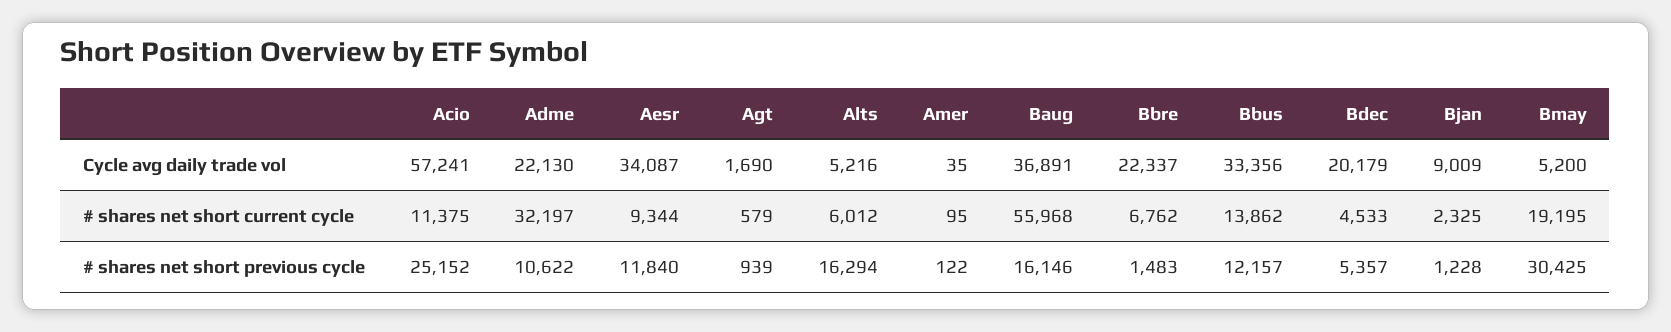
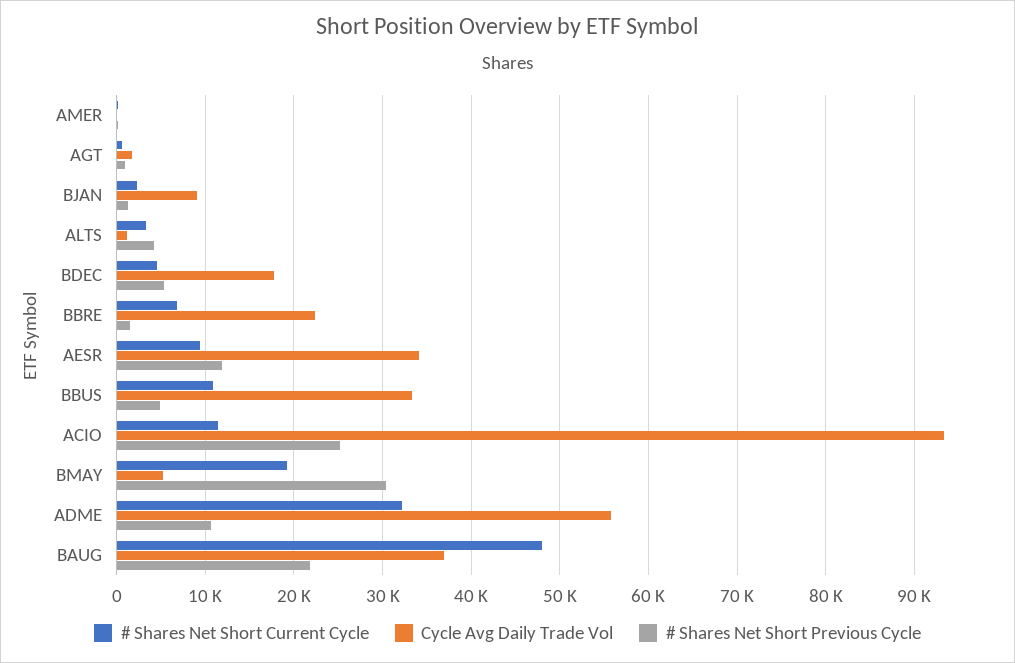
Cycle avg daily trade vol, Acio: 57241 -> 93000
Cycle avg daily trade vol, Adme: 22130 -> 56000
Cycle avg daily trade vol, Alts: 5216 -> 1000
Cycle avg daily trade vol, Bdec: 20179 -> 18000
# shares net short current cycle, Alts: 6012 -> 3000
# shares net short current cycle, Baug: 55968 -> 48000
# shares net short current cycle, Bbus: 13862 -> 11000
# shares net short previous cycle, Alts: 16294 -> 4000
# shares net short previous cycle, Baug: 16146 -> 22000
# shares net short previous cycle, Bbus: 12157 -> 5000

